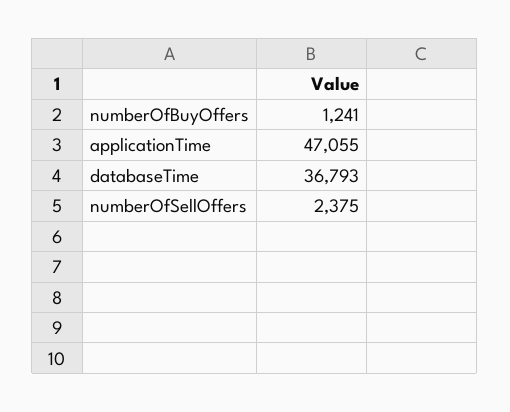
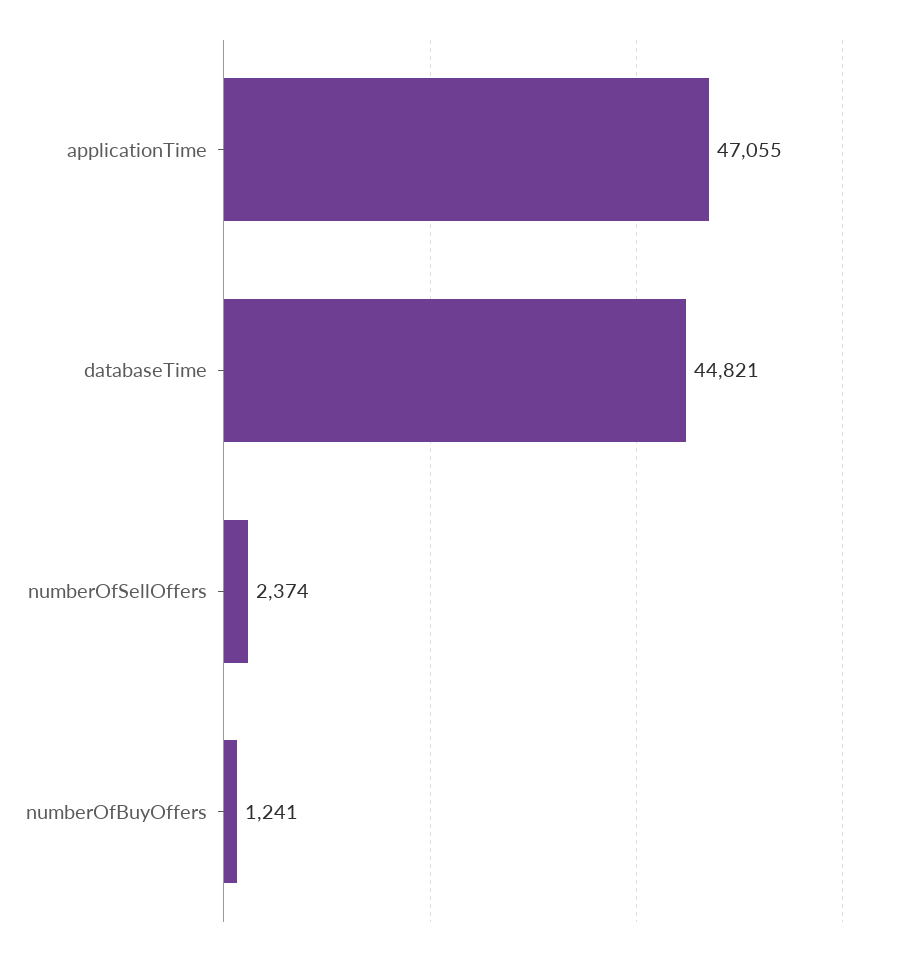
databaseTime: 36793 -> 44821
numberOfSellOffers: 2375 -> 2374

